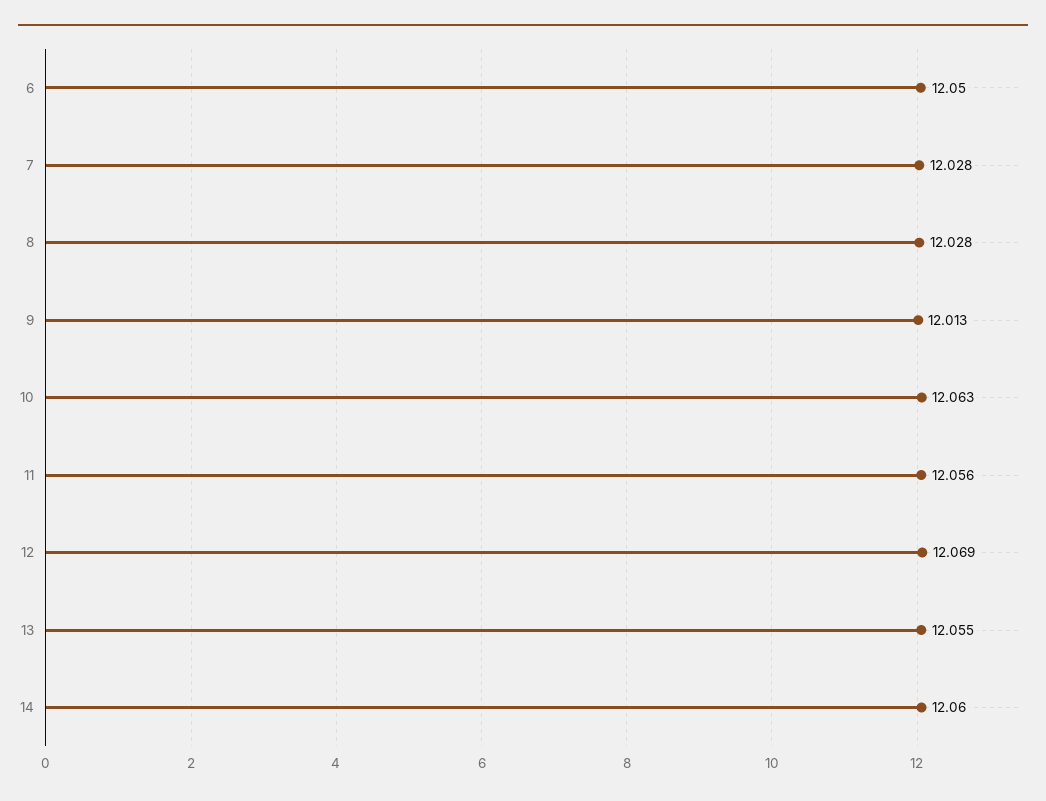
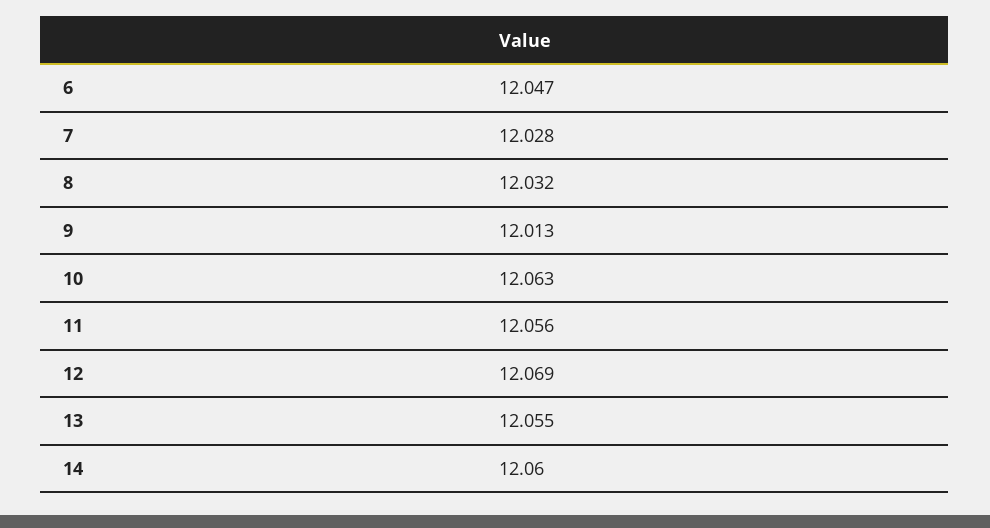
6: 12.05 -> 12.047
8: 12.028 -> 12.032

